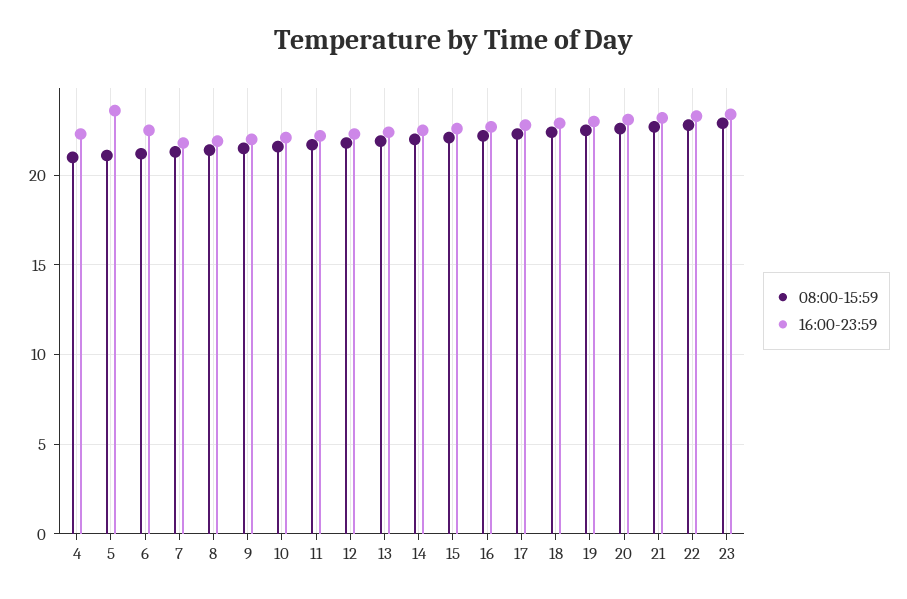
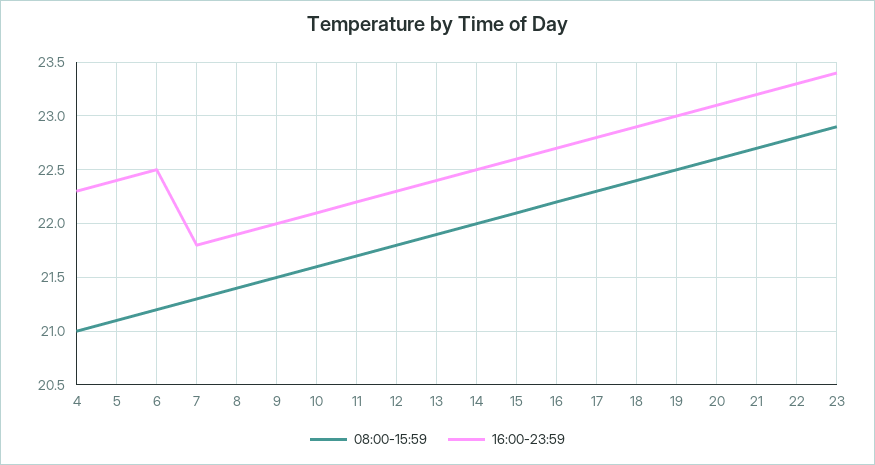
16:00-23:59, 5: 23.5 -> 22.4

